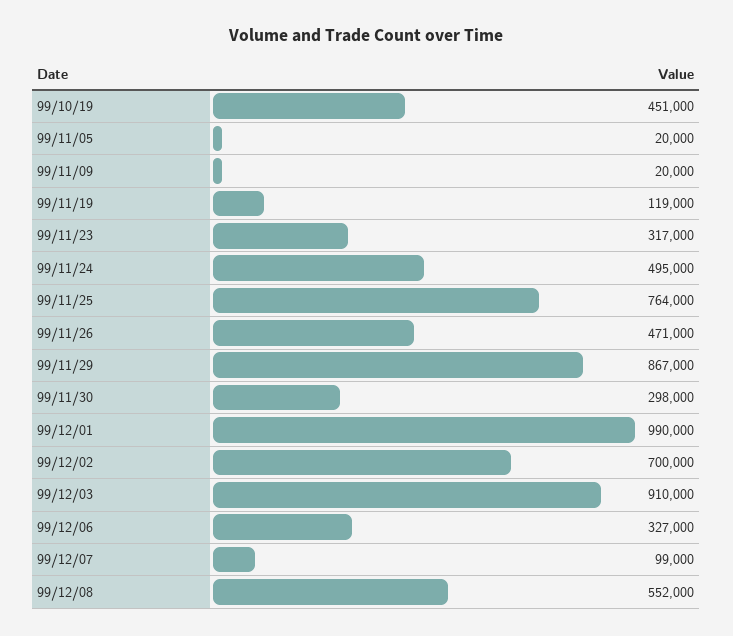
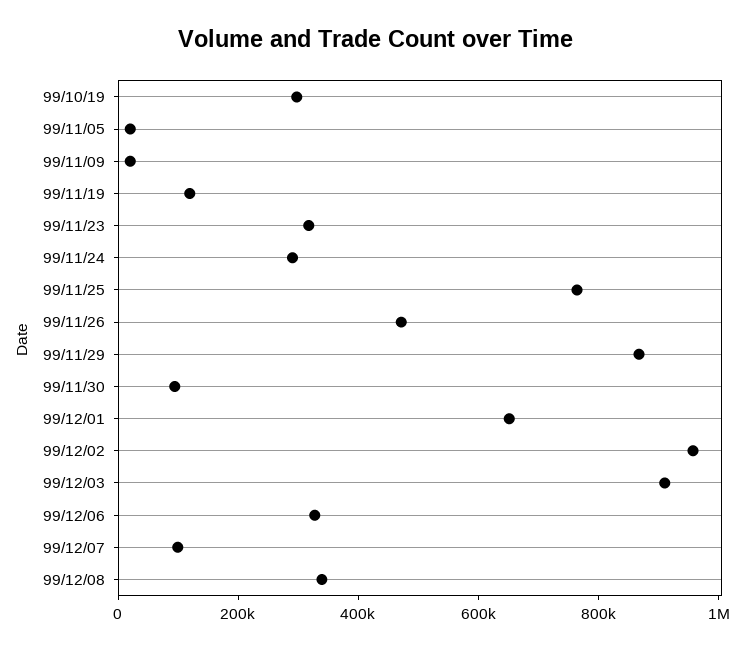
99/10/19: 451000 -> 300000
99/11/24: 495000 -> 300000
99/11/30: 298000 -> 100000
99/12/01: 990000 -> 650000
99/12/02: 700000 -> 950000
99/12/08: 552000 -> 350000

